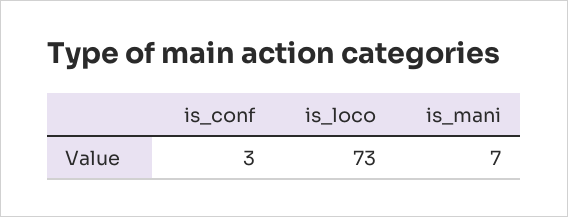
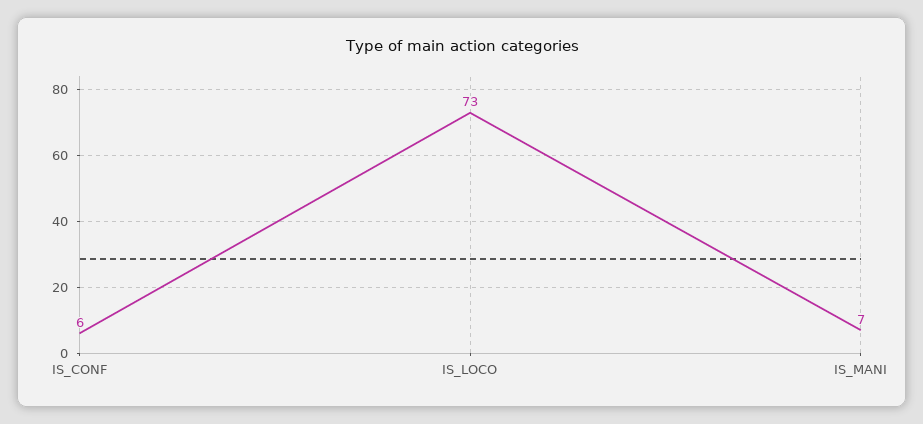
is_conf: 3 -> 6

